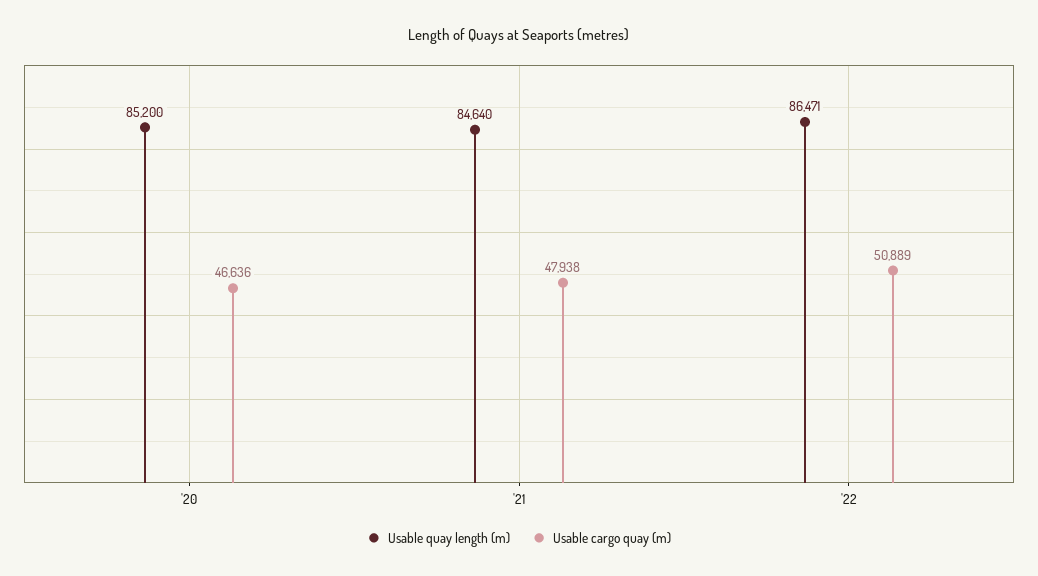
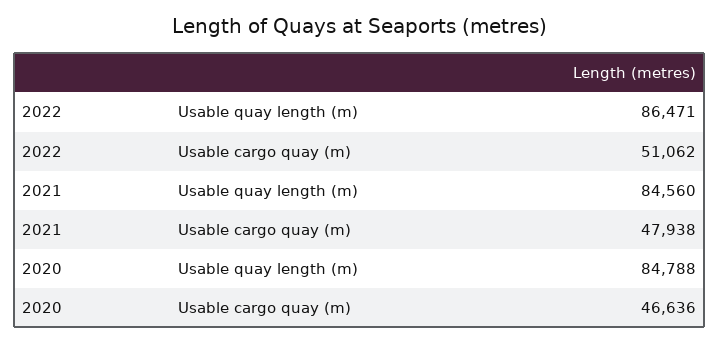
Usable quay length (m), '20: 85200 -> 84788
Usable quay length (m), '21: 84640 -> 84560
Usable cargo quay (m), '22: 50889 -> 51062

